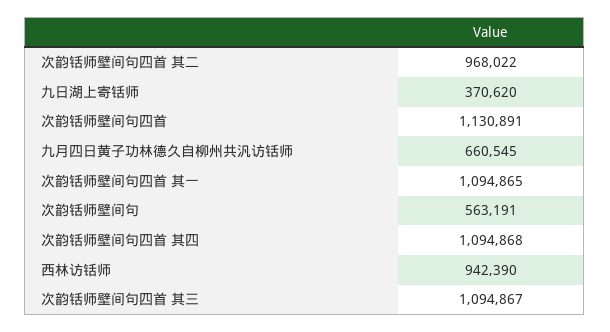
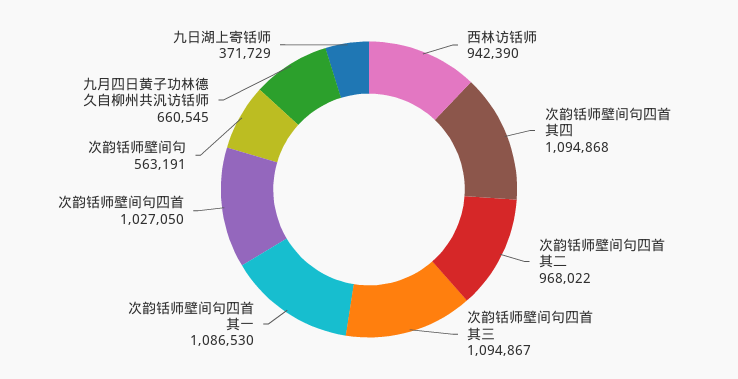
九日湖上寄铦师: 370620 -> 371729
次韵铦师壁间句四首: 1130891 -> 1027050
次韵铦师壁间句四首 其一: 1094865 -> 1086530

